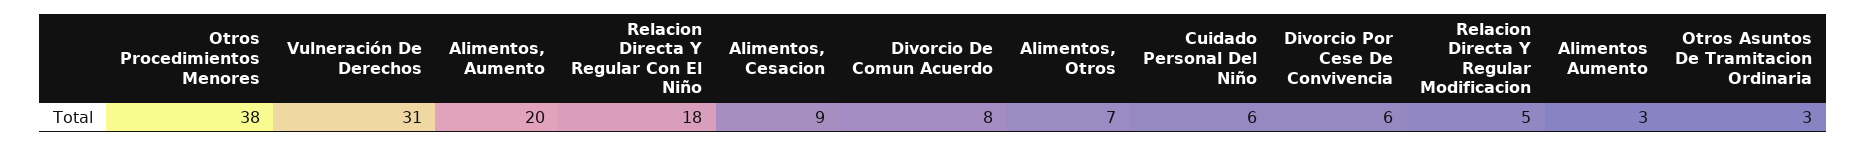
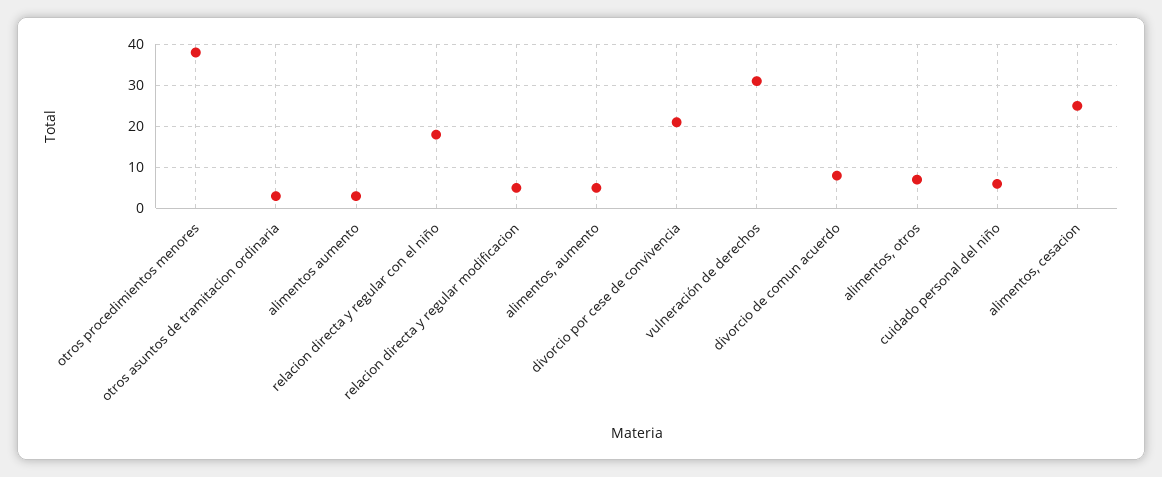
Alimentos, Aumento: 20 -> 5
Alimentos, Cesacion: 9 -> 25
Divorcio Por Cese De Convivencia: 6 -> 20

